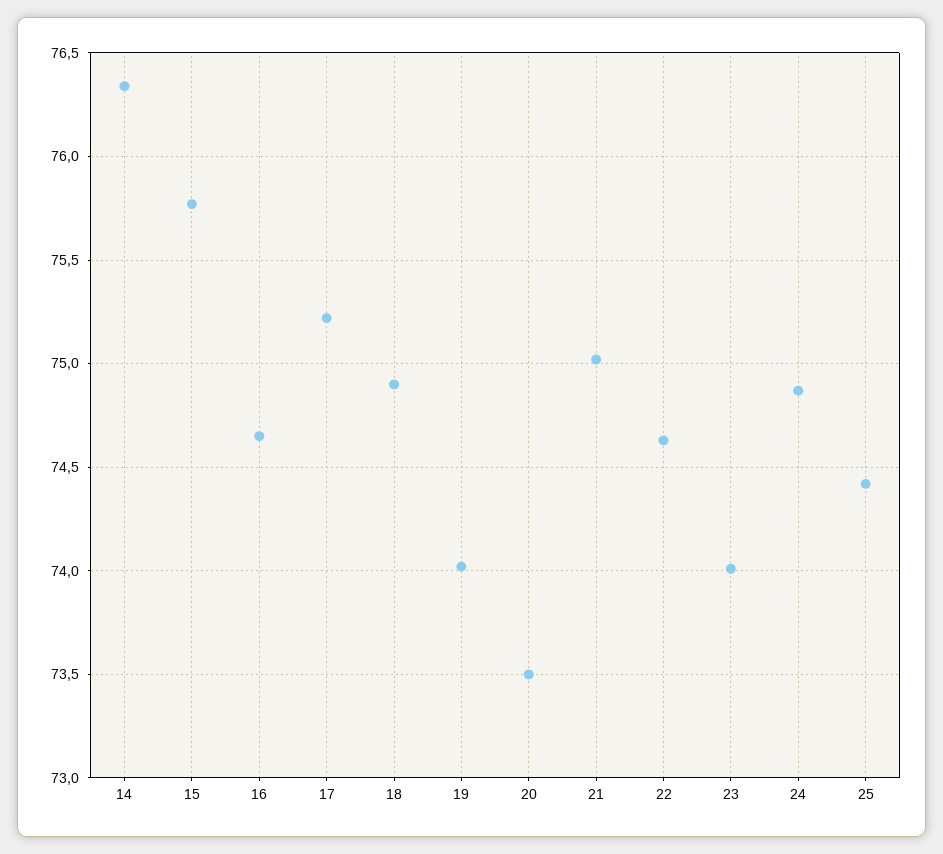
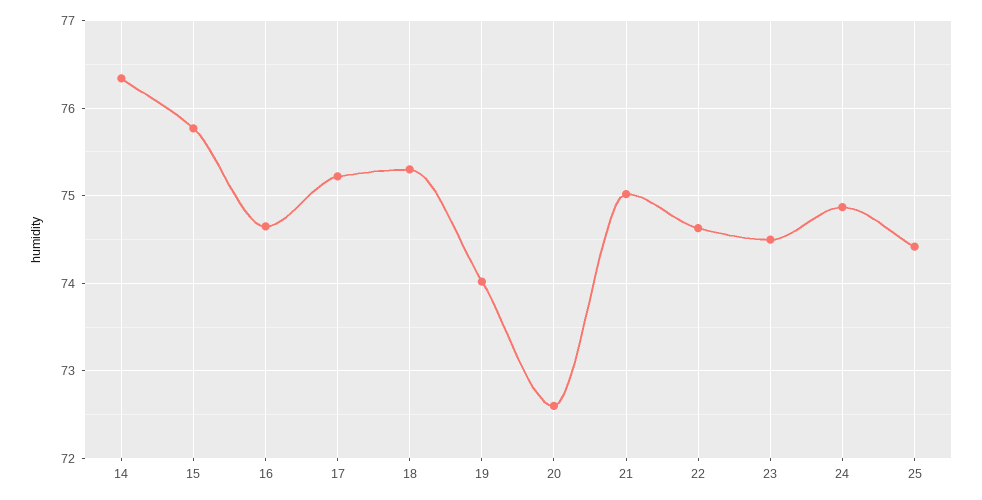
18: 74.9 -> 75.3
20: 73.5 -> 72.6
23: 74 -> 74.5

